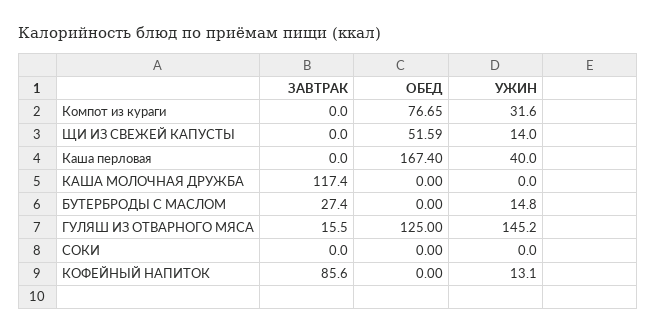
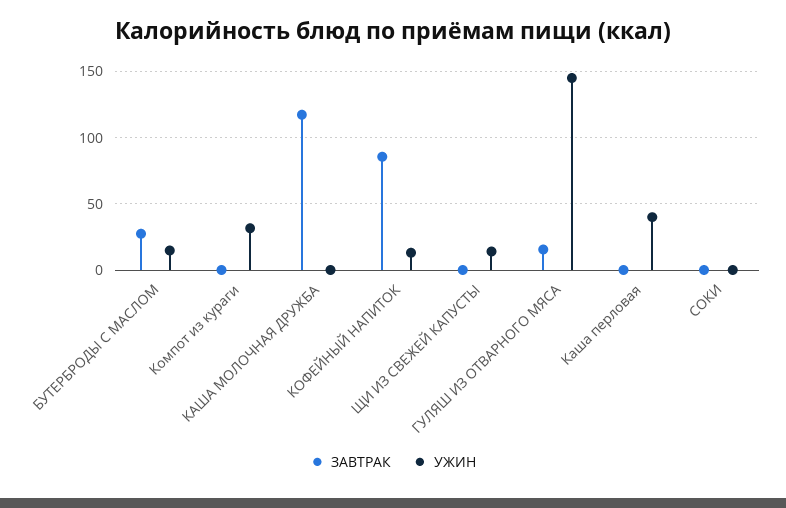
ОБЕД, Компот из кураги: 76.65 -> none
ОБЕД, ЩИ ИЗ СВЕЖЕЙ КАПУСТЫ: 51.59 -> none
ОБЕД, Каша перловая: 167.4 -> none
ОБЕД, КАША МОЛОЧНАЯ ДРУЖБА: 0 -> none
ОБЕД, БУТЕРБРОДЫ С МАСЛОМ: 0 -> none
ОБЕД, ГУЛЯШ ИЗ ОТВАРНОГО МЯСА: 125 -> none
ОБЕД, СОКИ: 0 -> none
ОБЕД, КОФЕЙНЫЙ НАПИТОК: 0 -> none

